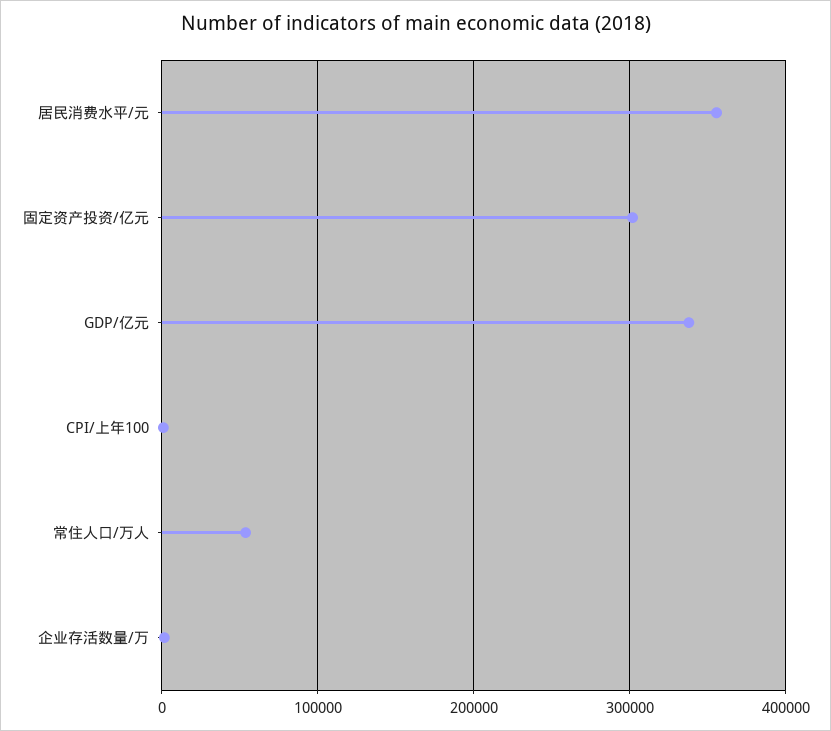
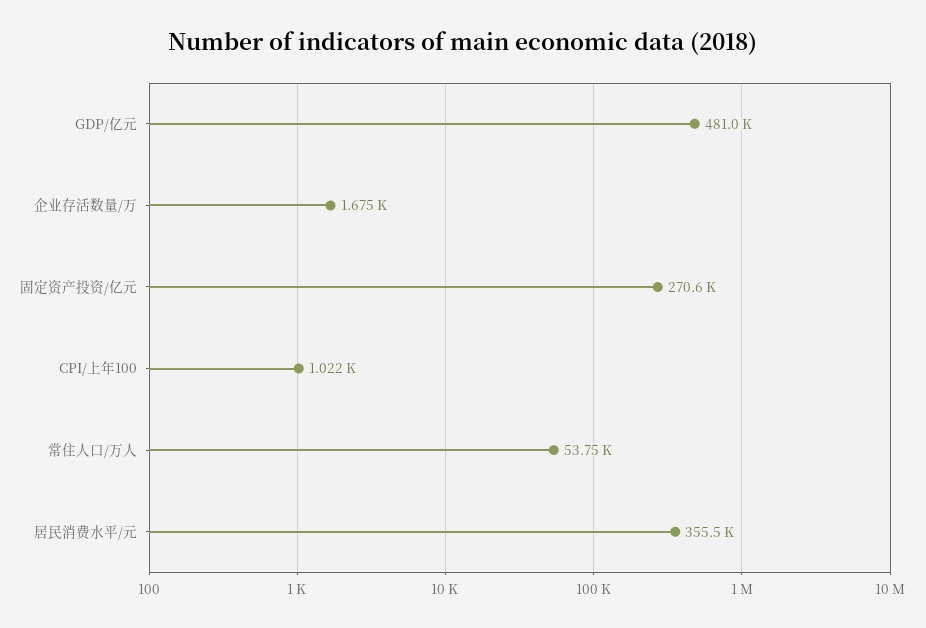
固定资产投资/亿元: 300000 -> 270600
GDP/亿元: 340000 -> 481000

